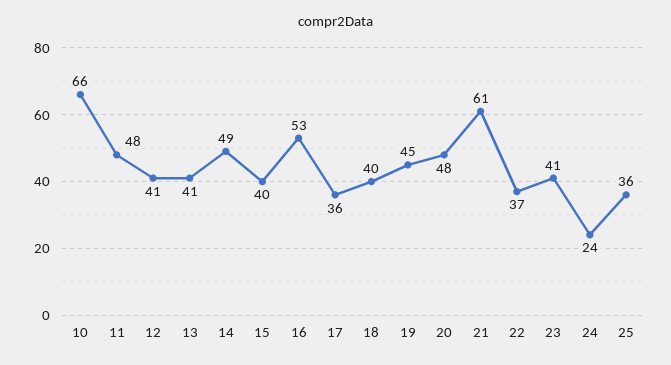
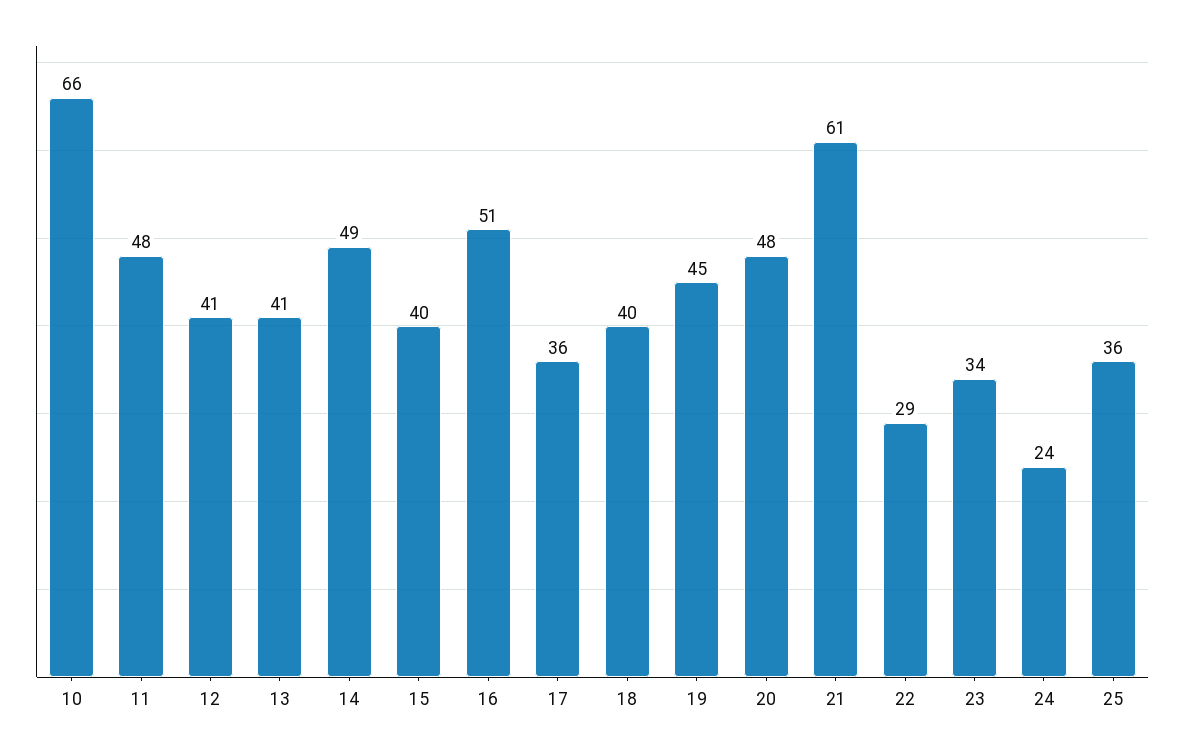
16: 53 -> 51
22: 37 -> 29
23: 41 -> 34

